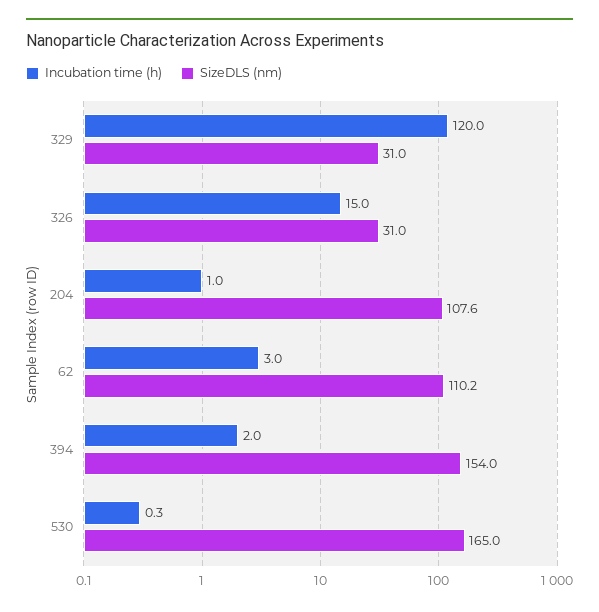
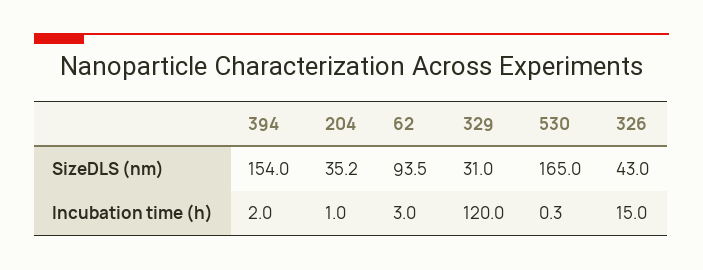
SizeDLS (nm), 326: 31 -> 43
SizeDLS (nm), 204: 107.6 -> 35.2
SizeDLS (nm), 62: 110.2 -> 93.5

